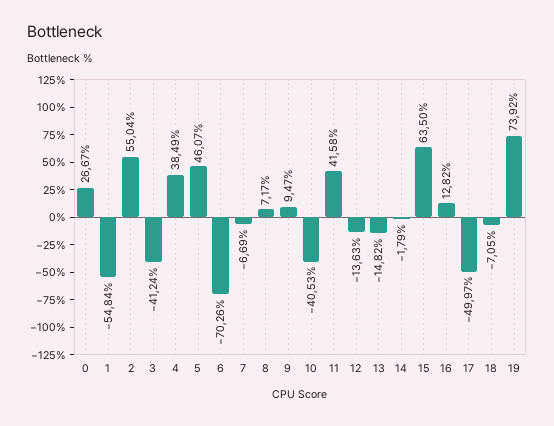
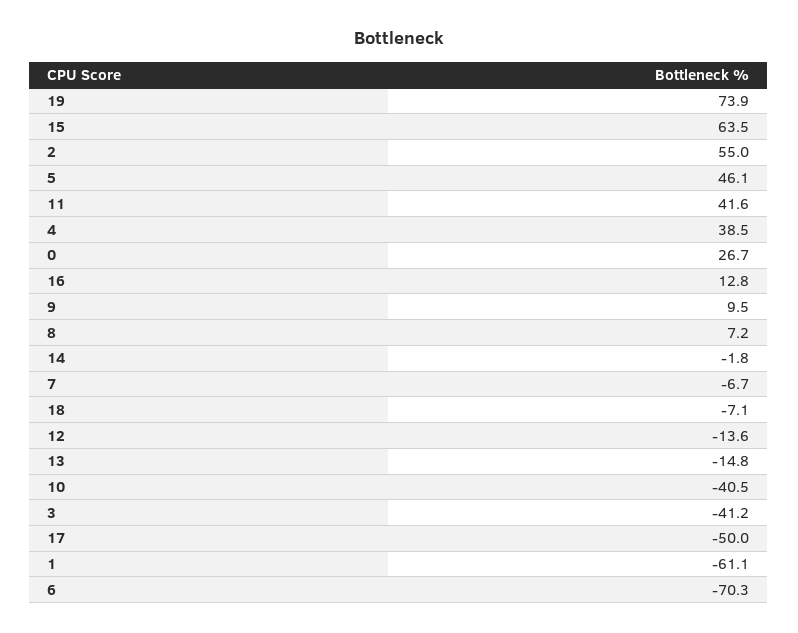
1: -54.84 -> -61.1

